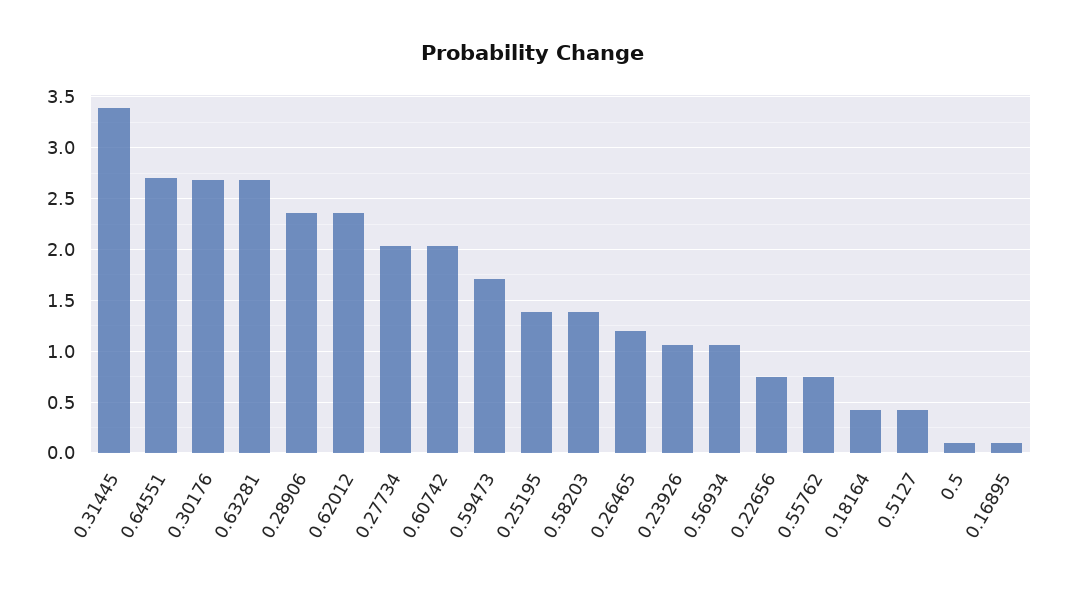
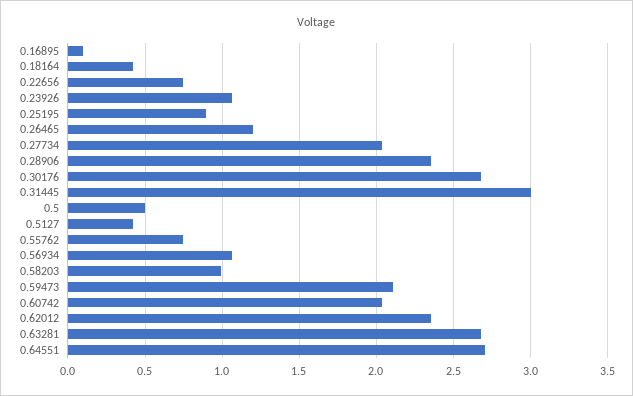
0.31445: 3.4 -> 3
0.59473: 1.7 -> 2.1
0.25195: 1.4 -> 0.9
0.58203: 1.4 -> 1
0.5: 0.1 -> 0.5

